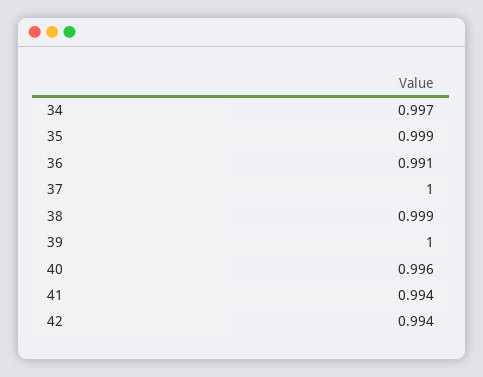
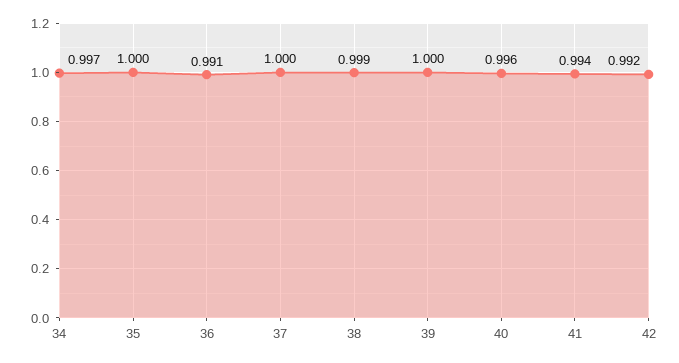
35: 0.999 -> 1
42: 0.994 -> 0.992

